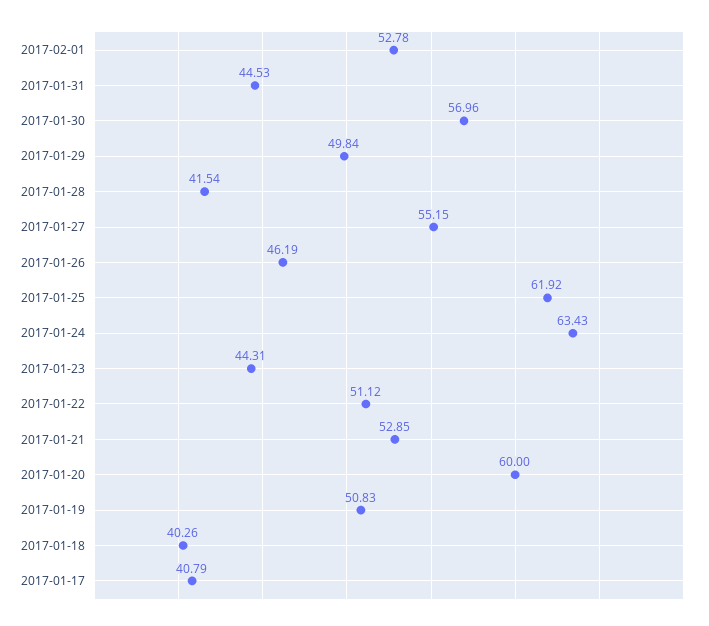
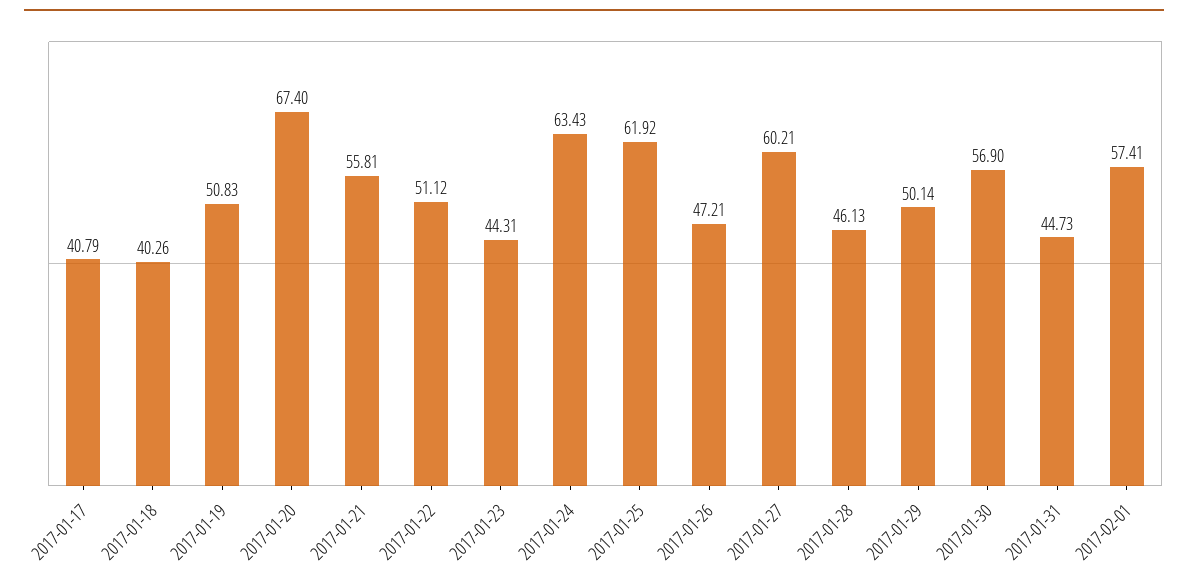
2017-02-01: 52.78 -> 57.41
2017-01-31: 44.53 -> 44.73
2017-01-30: 56.96 -> 56.9
2017-01-29: 49.84 -> 50.14
2017-01-28: 41.54 -> 46.13
2017-01-27: 55.15 -> 60.21
2017-01-26: 46.19 -> 47.21
2017-01-21: 52.85 -> 55.81
2017-01-20: 60 -> 67.4

